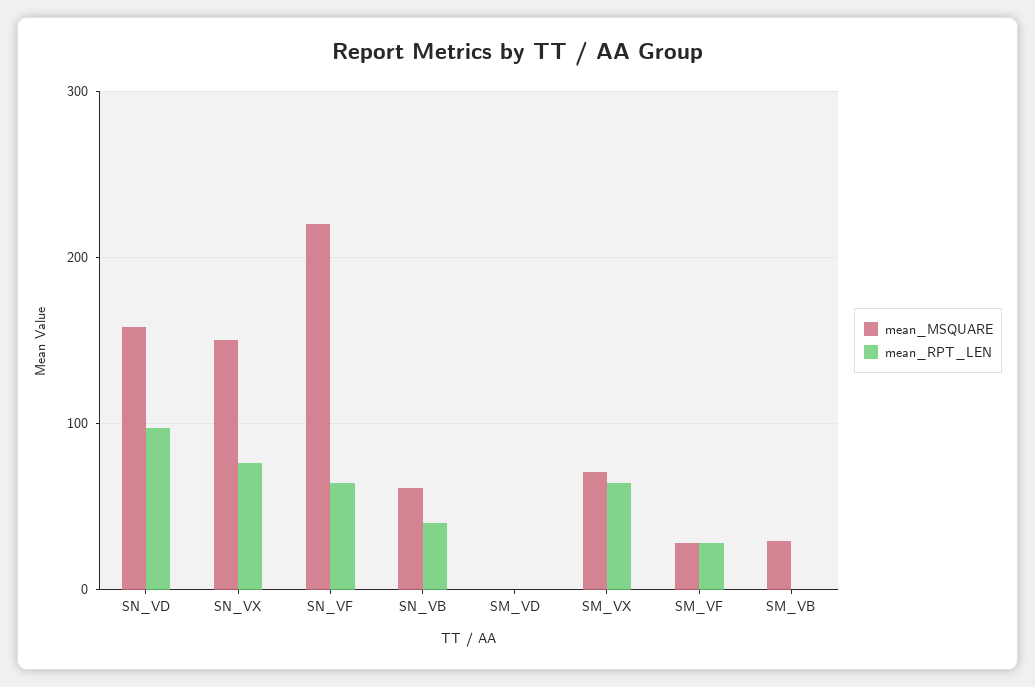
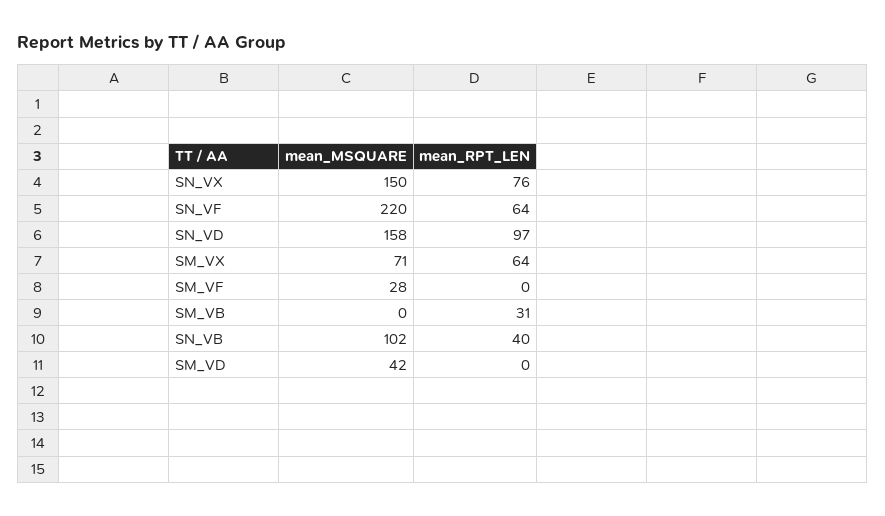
mean_MSQUARE, SN_VB: 60 -> 102
mean_MSQUARE, SM_VD: 0 -> 42
mean_RPT_LEN, SM_VF: 30 -> 0
mean_MSQUARE, SM_VB: 30 -> 0
mean_RPT_LEN, SM_VB: 0 -> 31

